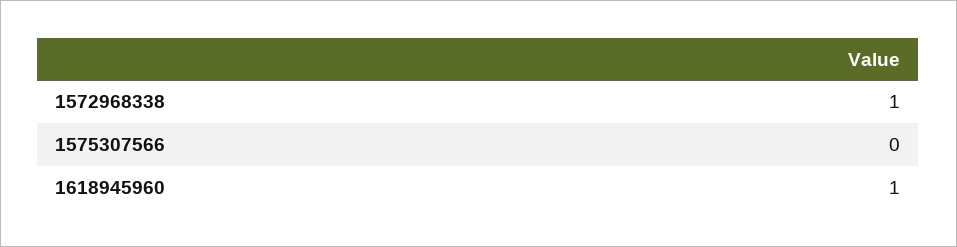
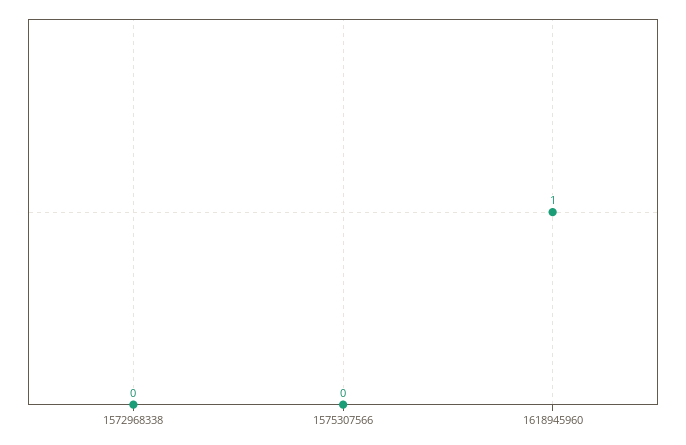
1572968338: 1 -> 0

